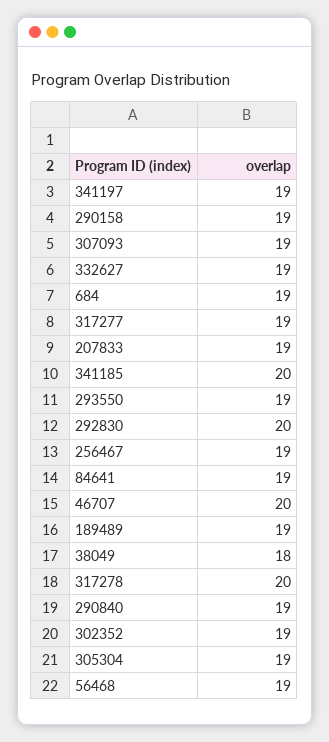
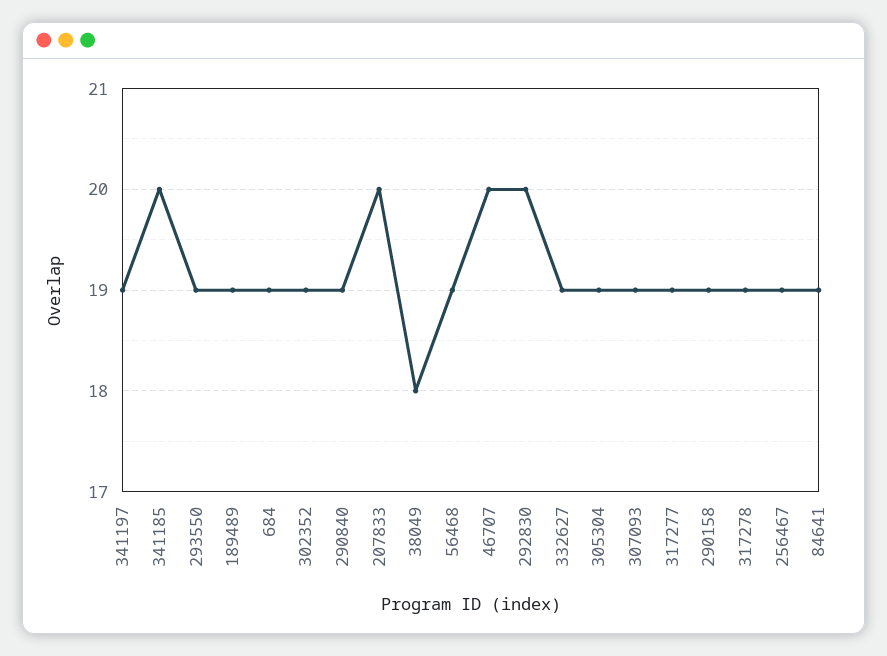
207833: 19 -> 20
317278: 20 -> 19

